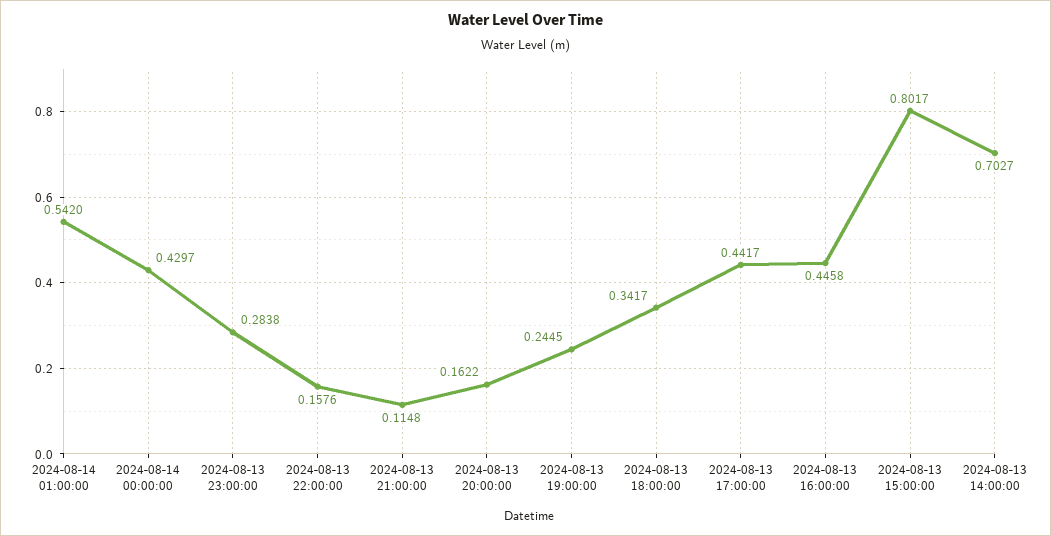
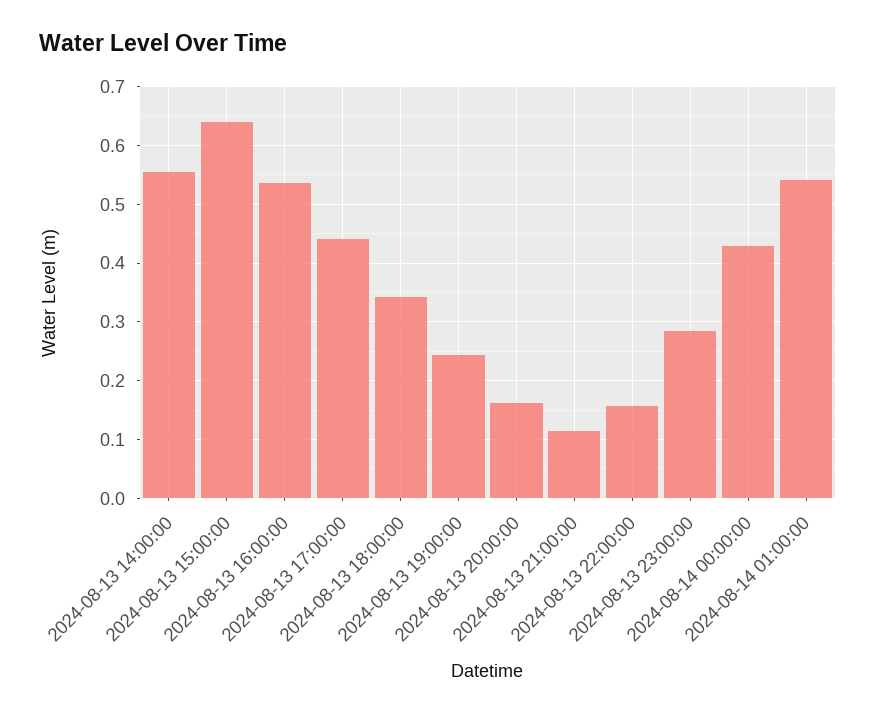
2024-08-13 16:00:00: 0.4458 -> 0.54
2024-08-13 15:00:00: 0.8017 -> 0.64
2024-08-13 14:00:00: 0.7027 -> 0.56

